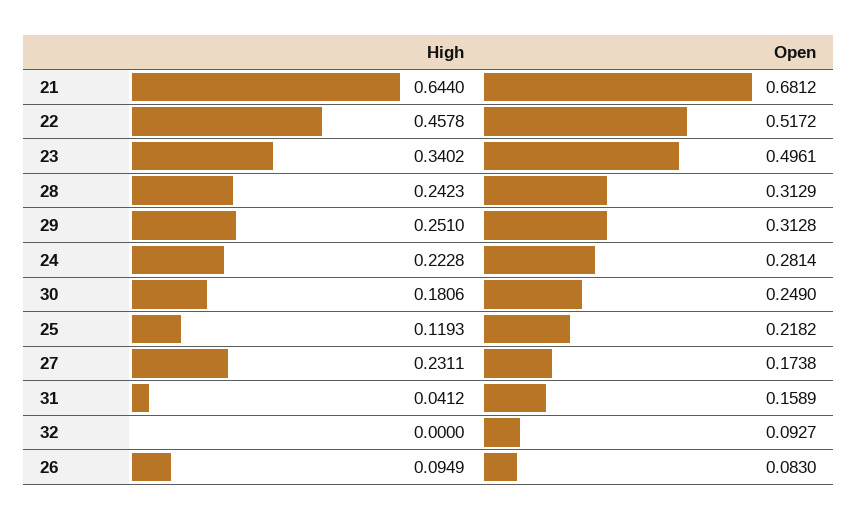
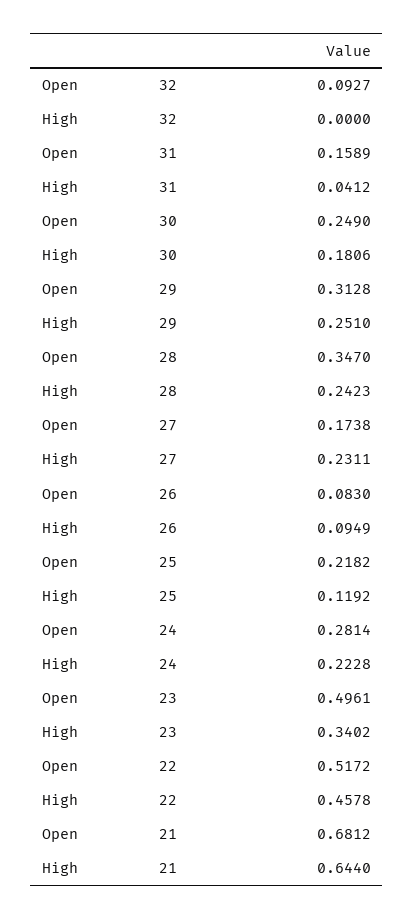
Open, 28: 0.3129 -> 0.347
High, 25: 0.1193 -> 0.1192

